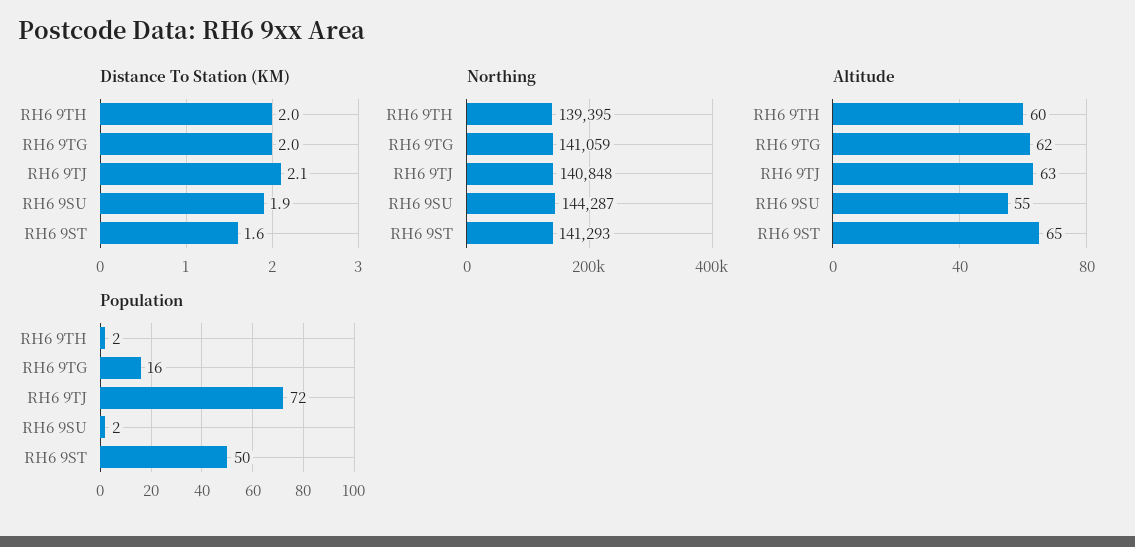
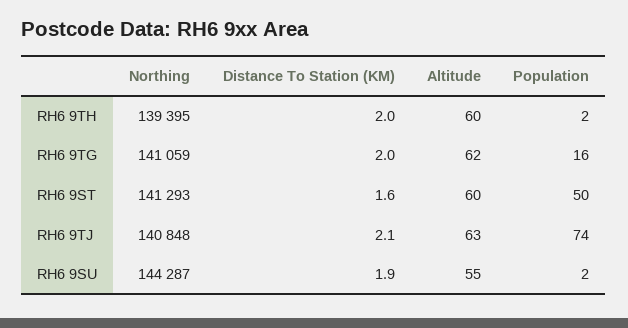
Altitude, RH6 9ST: 65 -> 60
Population, RH6 9TJ: 72 -> 74

